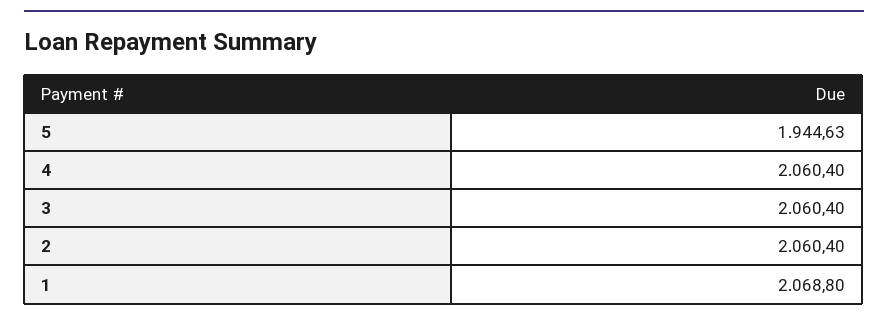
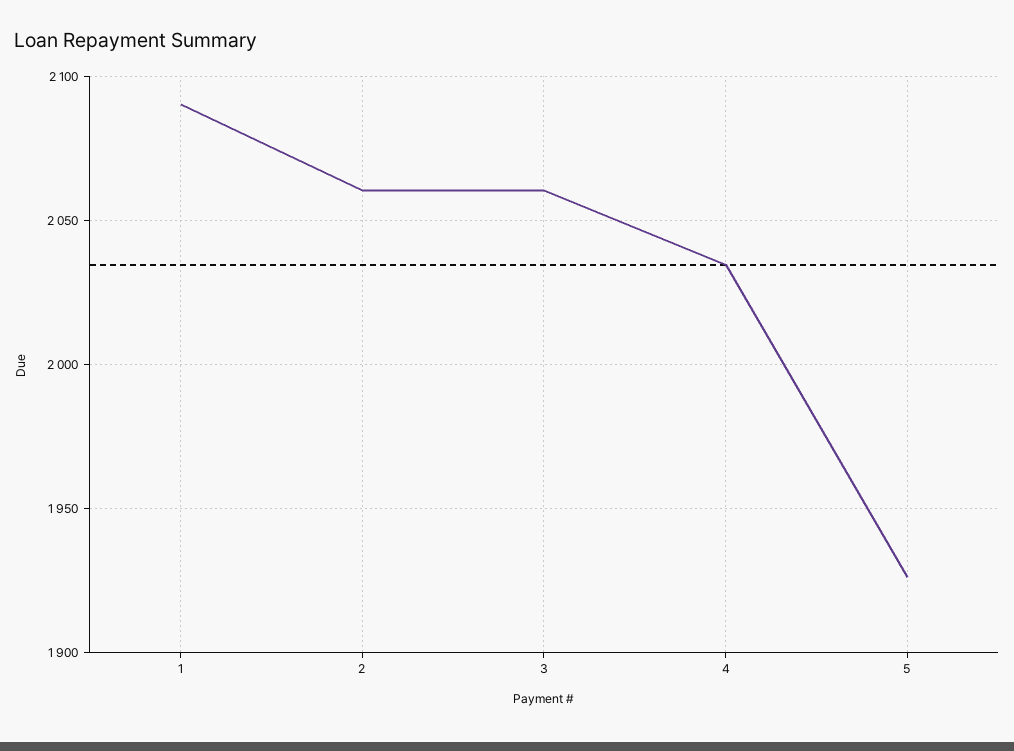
5: 1944.63 -> 1925
4: 2060.4 -> 2035
1: 2068.8 -> 2090

